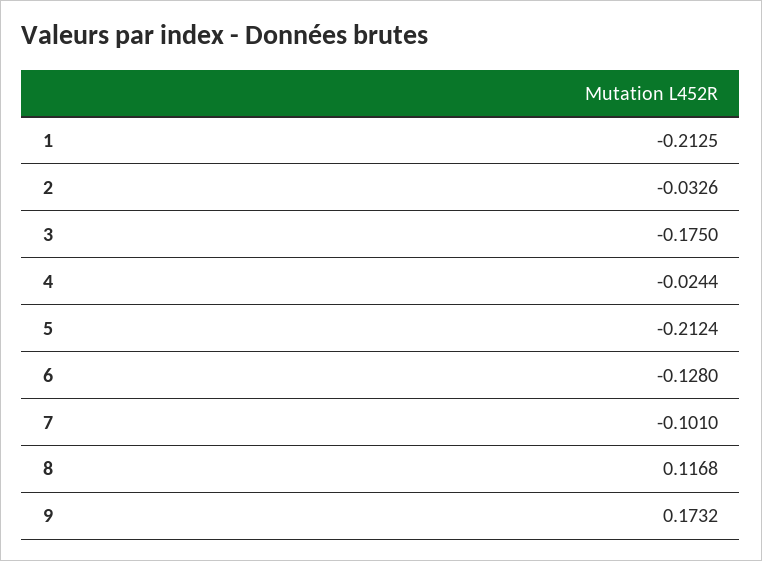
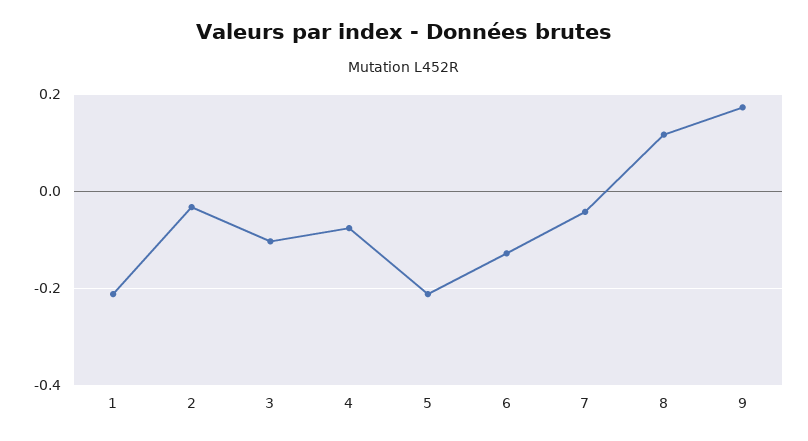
3: -0.175 -> -0.1
4: -0.0244 -> -0.08
7: -0.101 -> -0.04

